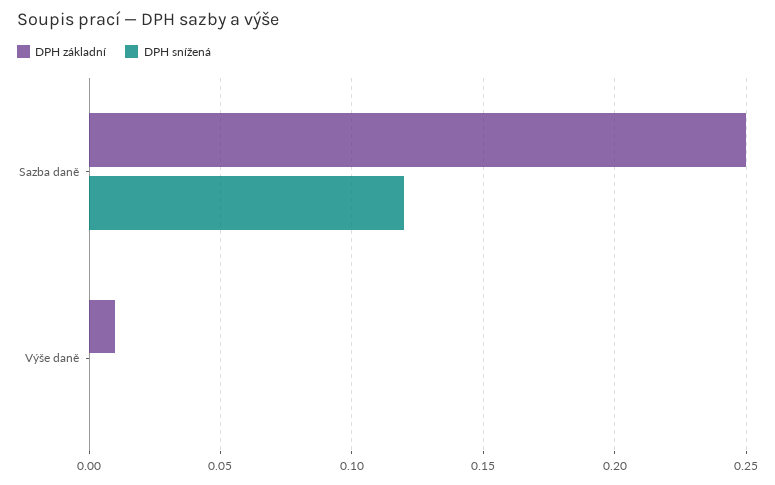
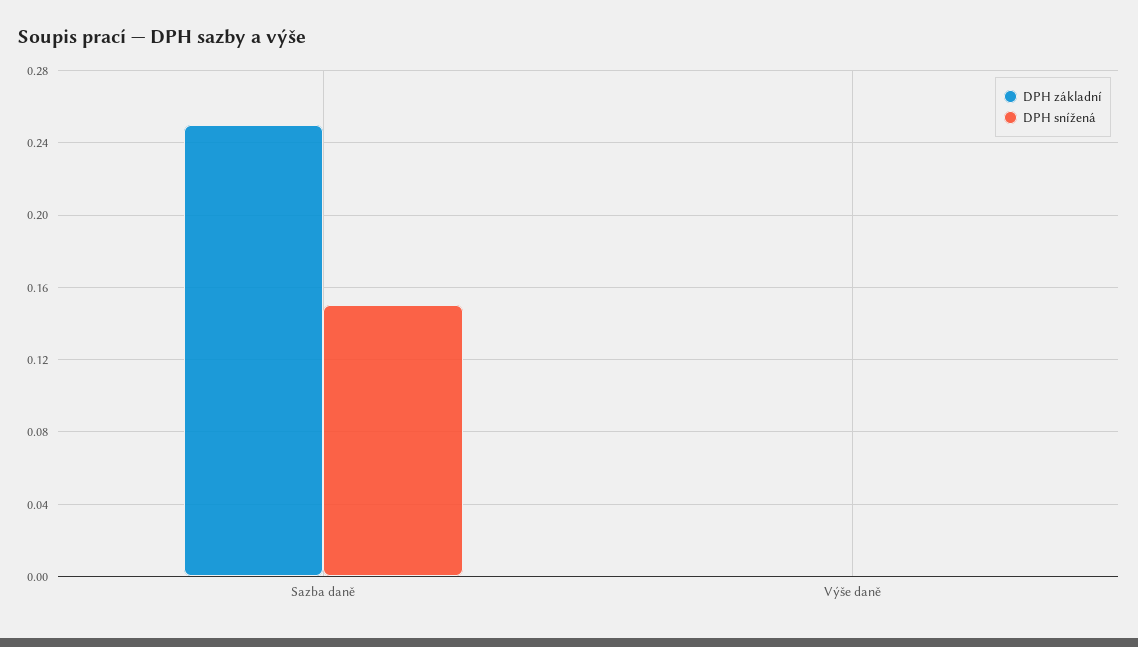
DPH snížená, Sazba daně: 0.12 -> 0.15
DPH základní, Výše daně: 0.01 -> 0

